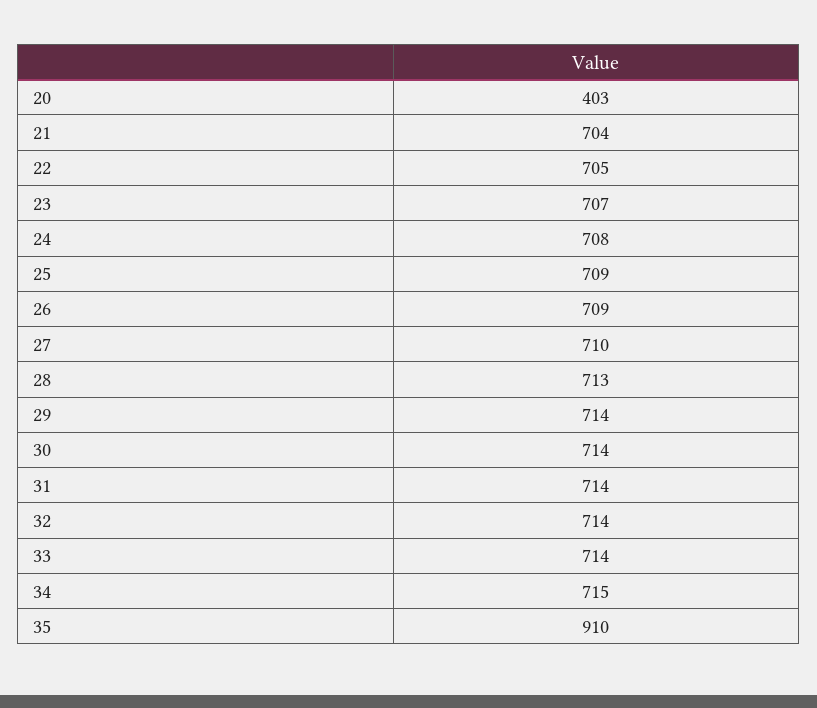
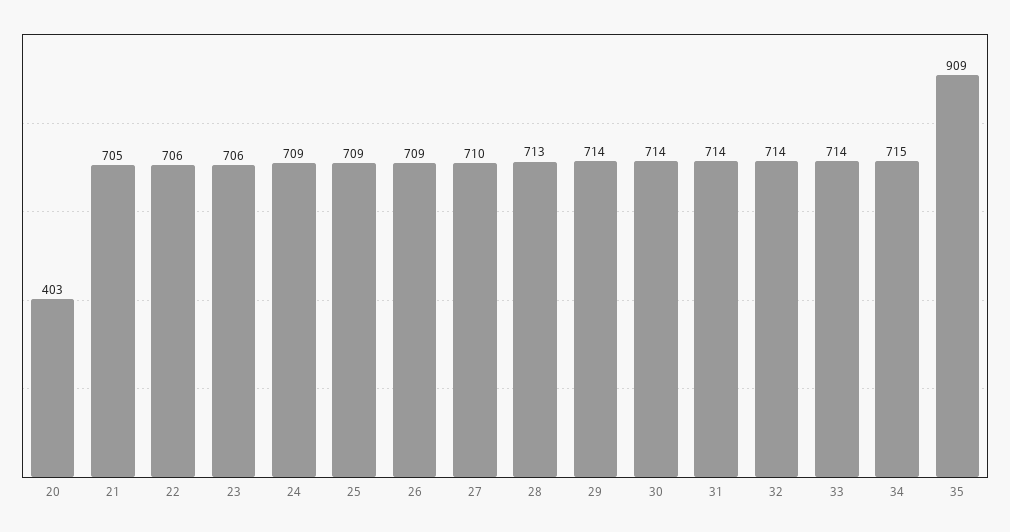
21: 704 -> 705
22: 705 -> 706
23: 707 -> 706
24: 708 -> 709
35: 910 -> 909

